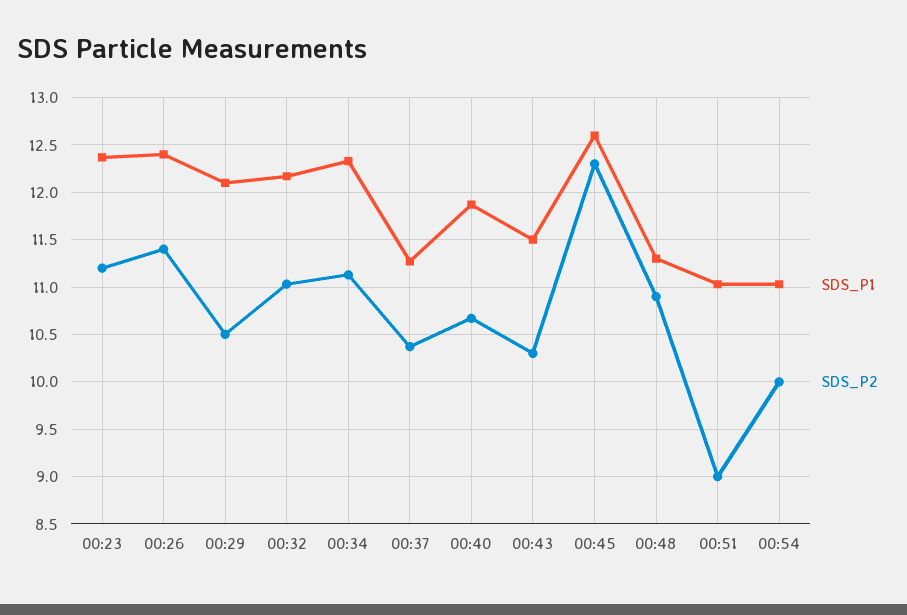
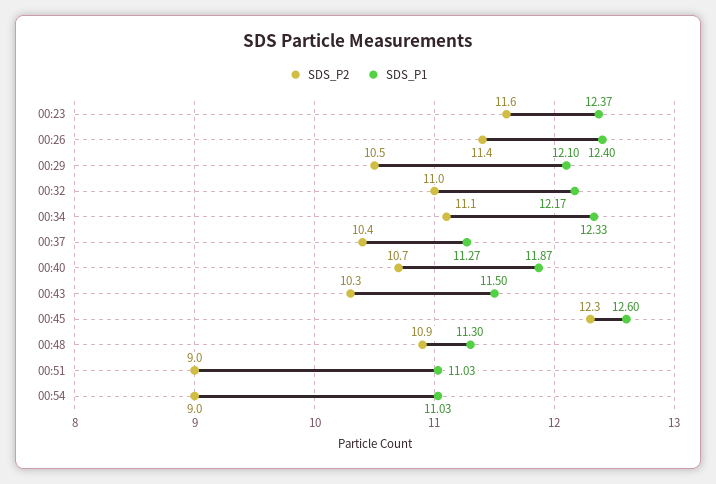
SDS_P2, 00:23: 11.2 -> 11.6
SDS_P2, 00:54: 10 -> 9

